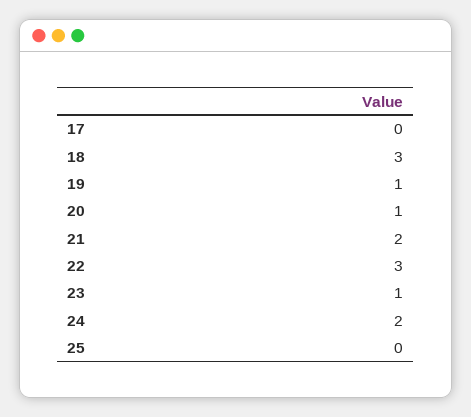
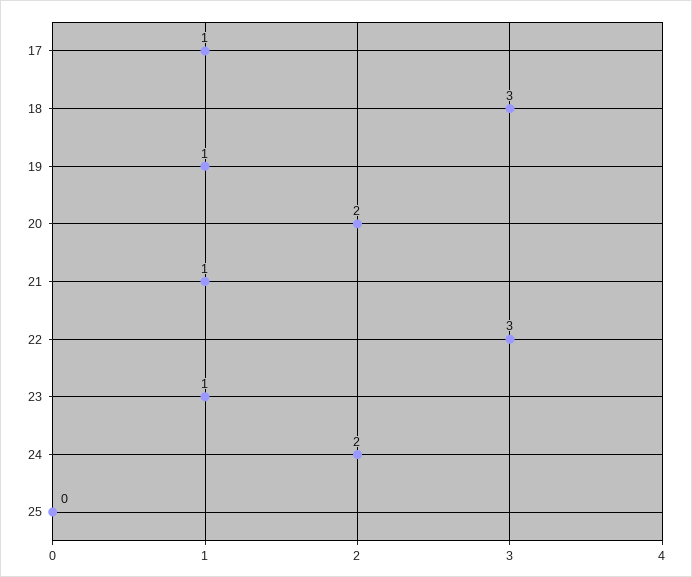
17: 0 -> 1
20: 1 -> 2
21: 2 -> 1

